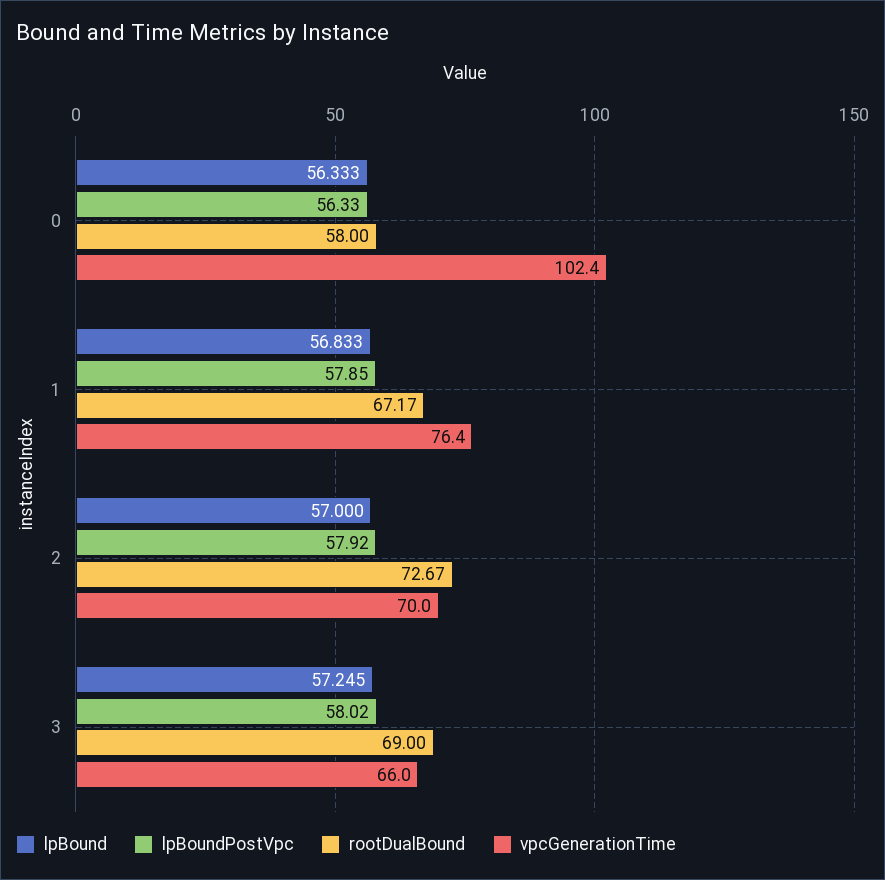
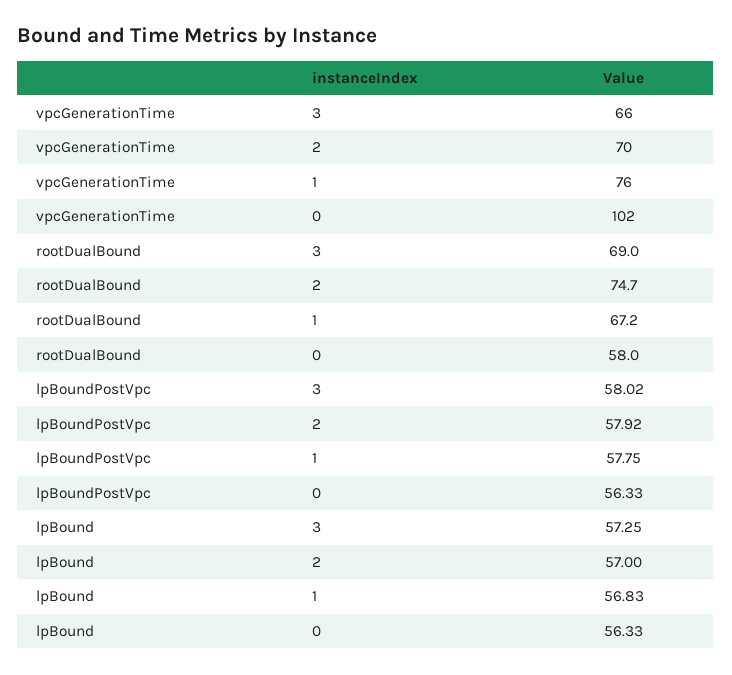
lpBoundPostVpc, 1: 57.85 -> 57.75
rootDualBound, 2: 72.67 -> 74.7

